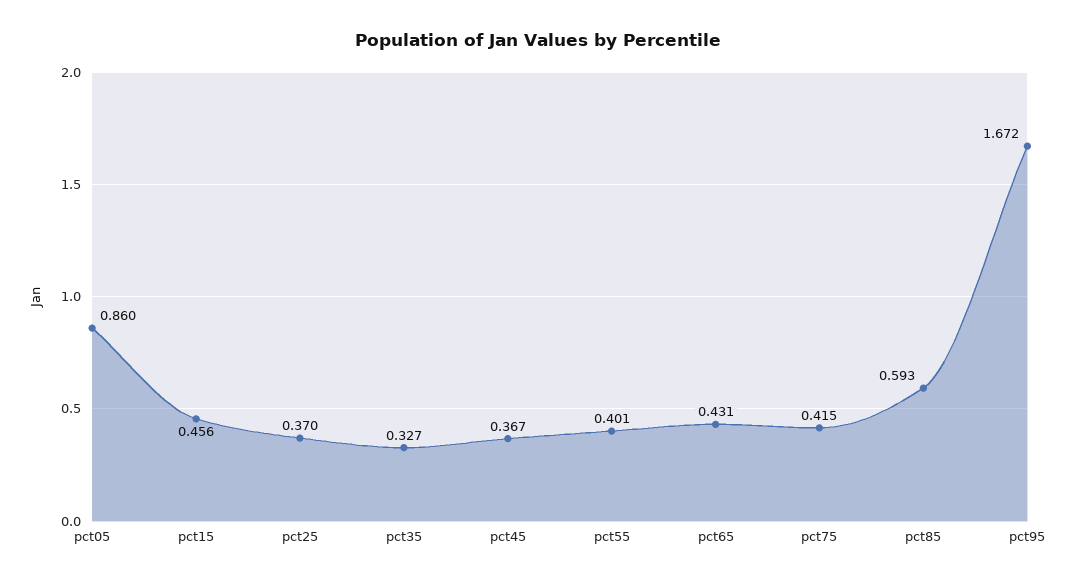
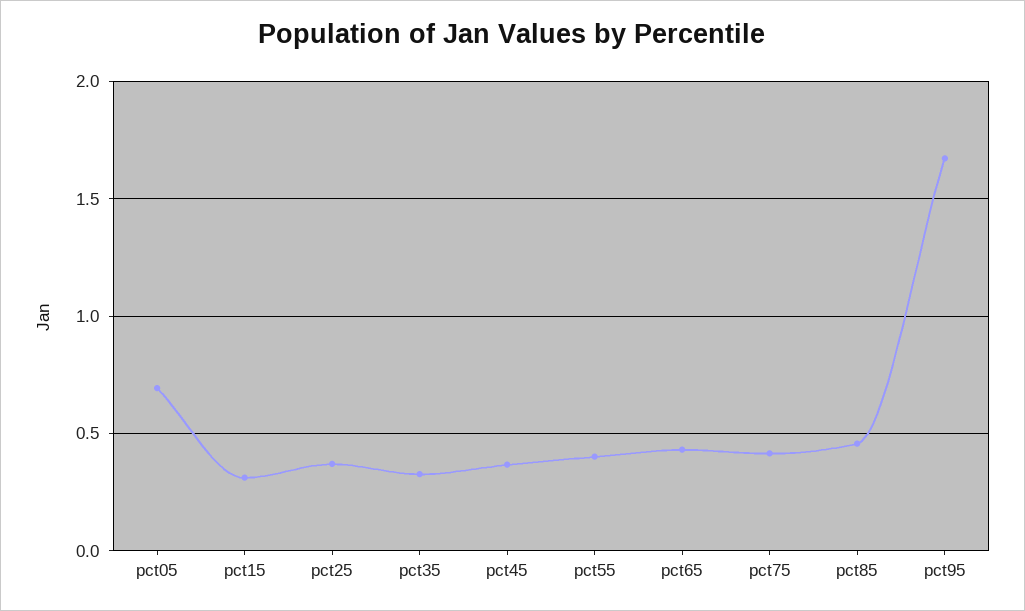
pct05: 0.86 -> 0.7
pct15: 0.456 -> 0.3
pct85: 0.593 -> 0.45

